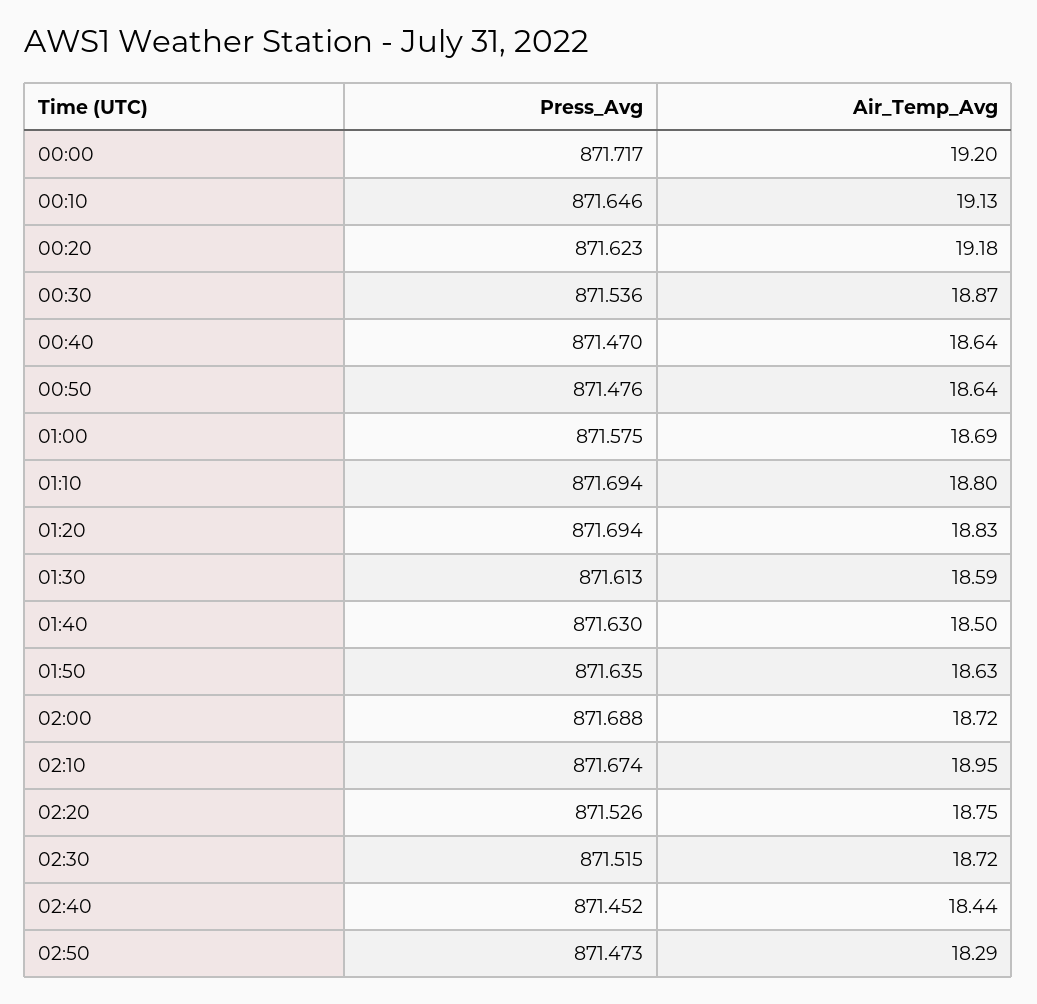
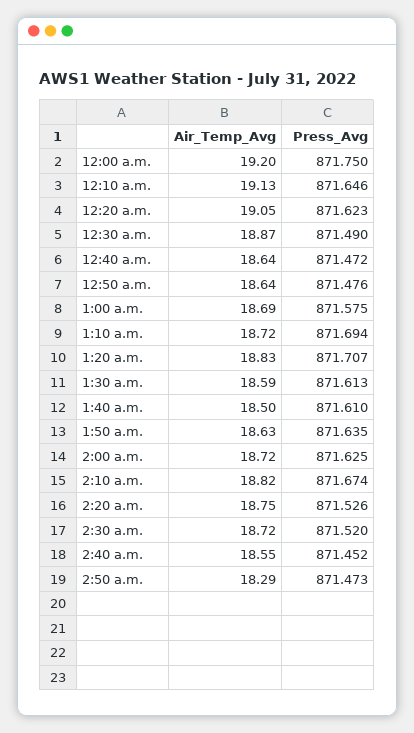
Press_Avg, 00:00: 871.717 -> 871.75
Air_Temp_Avg, 00:20: 19.18 -> 19.05
Press_Avg, 00:30: 871.536 -> 871.49
Press_Avg, 00:40: 871.47 -> 871.472
Air_Temp_Avg, 01:10: 18.8 -> 18.72
Press_Avg, 01:20: 871.694 -> 871.707
Press_Avg, 01:40: 871.63 -> 871.61
Press_Avg, 02:00: 871.688 -> 871.625
Air_Temp_Avg, 02:10: 18.95 -> 18.82
Press_Avg, 02:30: 871.515 -> 871.52
Air_Temp_Avg, 02:40: 18.44 -> 18.55

